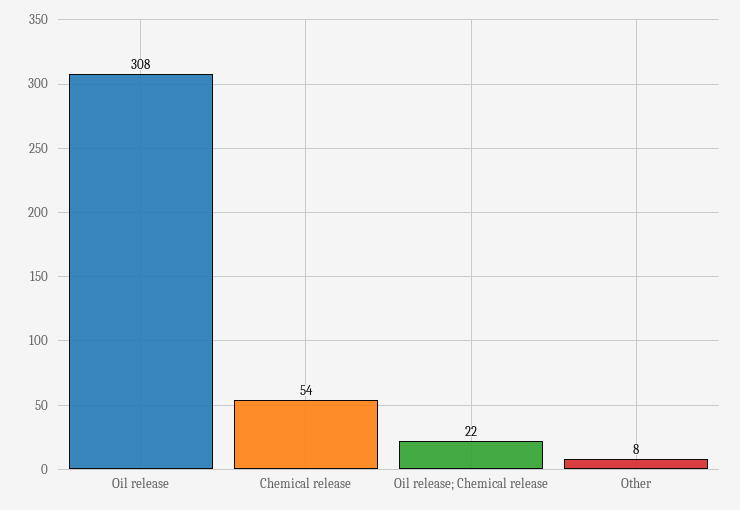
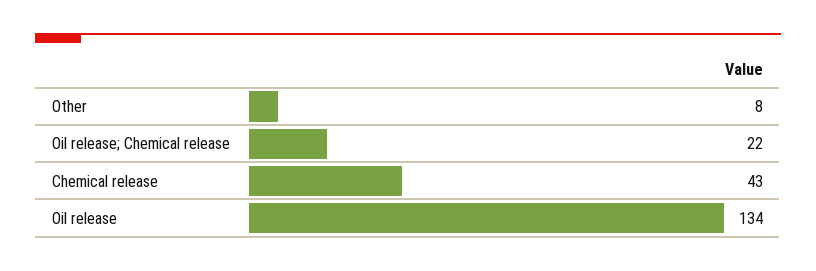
Oil release: 308 -> 134
Chemical release: 54 -> 43

